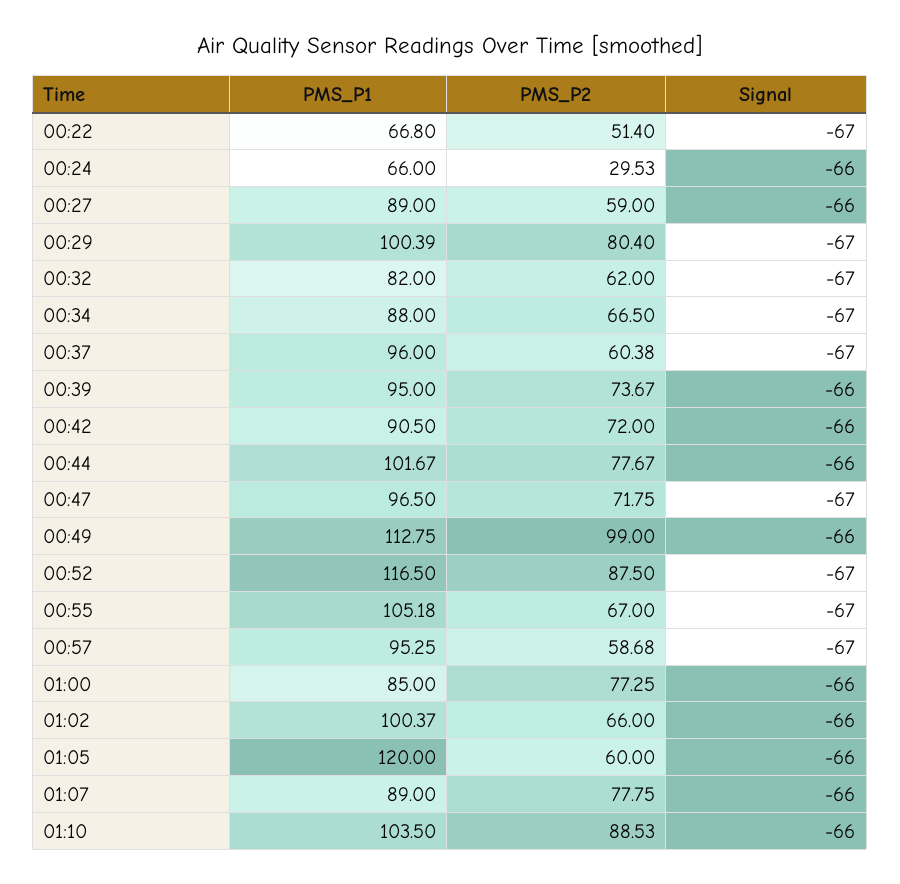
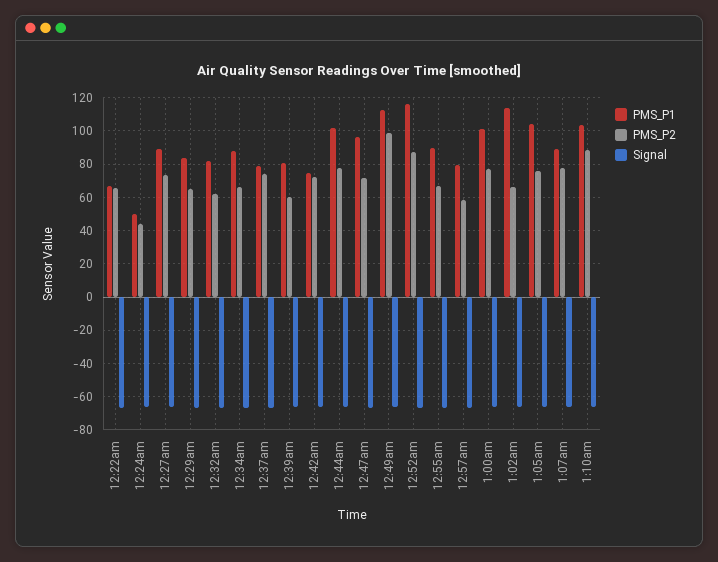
PMS_P2, 00:22: 51.4 -> 65
PMS_P1, 00:24: 66 -> 50
PMS_P2, 00:24: 29.53 -> 45
PMS_P2, 00:27: 59 -> 75
PMS_P1, 00:29: 100.39 -> 85
PMS_P2, 00:29: 80.4 -> 65
PMS_P1, 00:37: 96 -> 80
PMS_P2, 00:37: 60.38 -> 75
PMS_P1, 00:39: 95 -> 80
PMS_P2, 00:39: 73.67 -> 60
PMS_P1, 00:42: 90.5 -> 75
PMS_P1, 00:55: 105.18 -> 90
PMS_P1, 00:57: 95.25 -> 80
PMS_P1, 01:00: 85 -> 100
PMS_P1, 01:02: 100.37 -> 115
PMS_P1, 01:05: 120 -> 105
PMS_P2, 01:05: 60 -> 75

